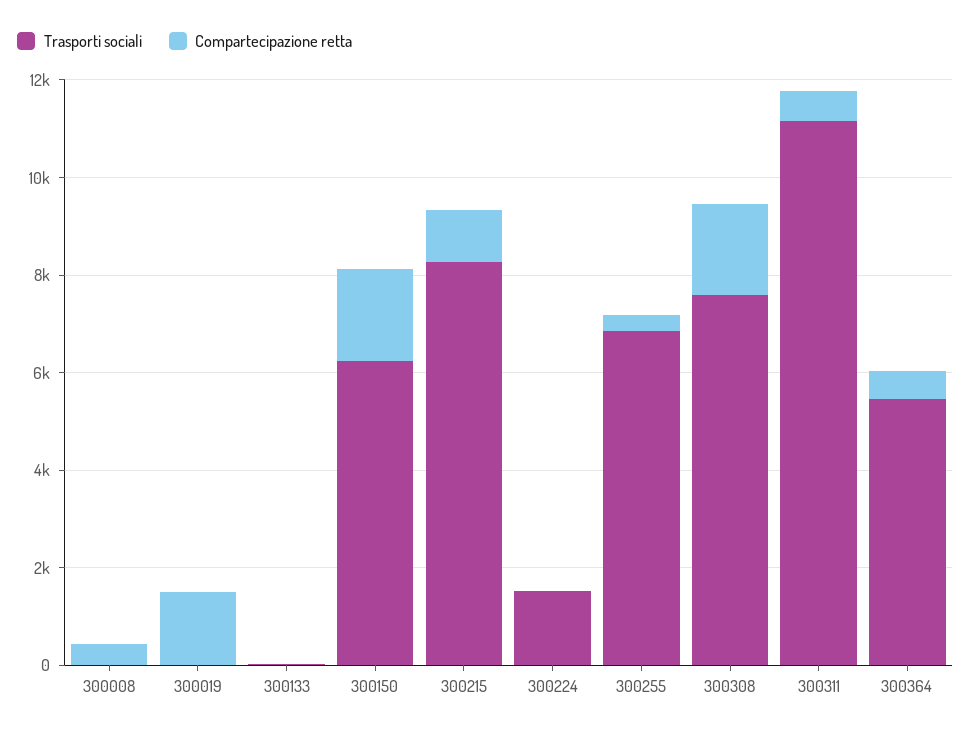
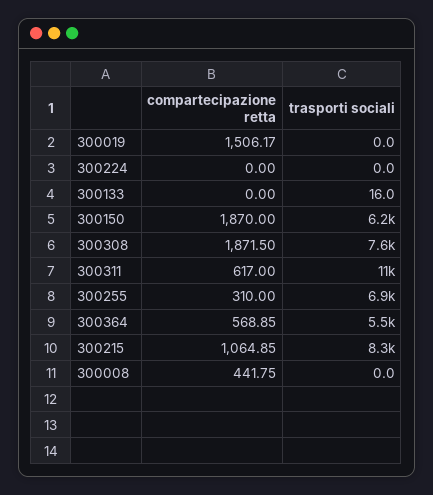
Trasporti sociali, 300224: 1500 -> 0

